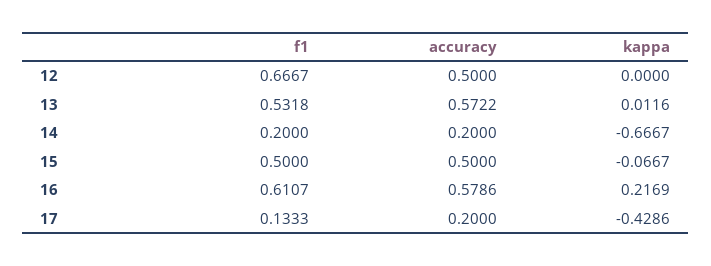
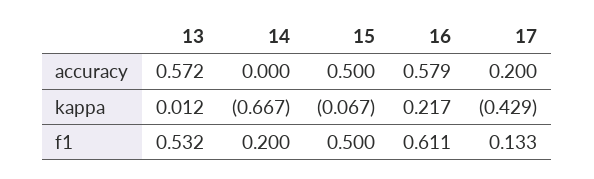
f1, 12: 0.6667 -> none
accuracy, 12: 0.5 -> none
kappa, 12: 0 -> none
accuracy, 14: 0.2 -> 0

